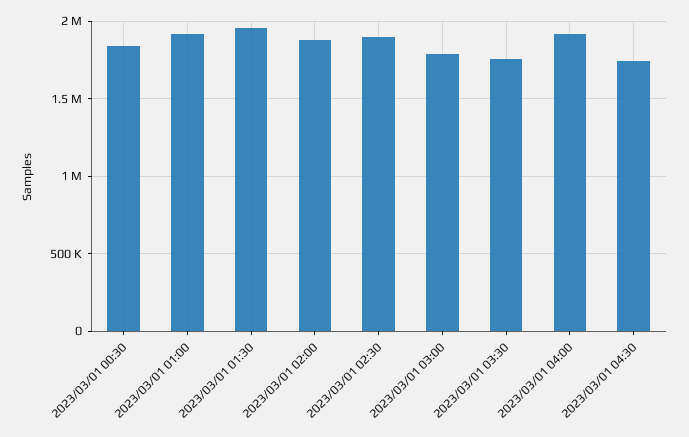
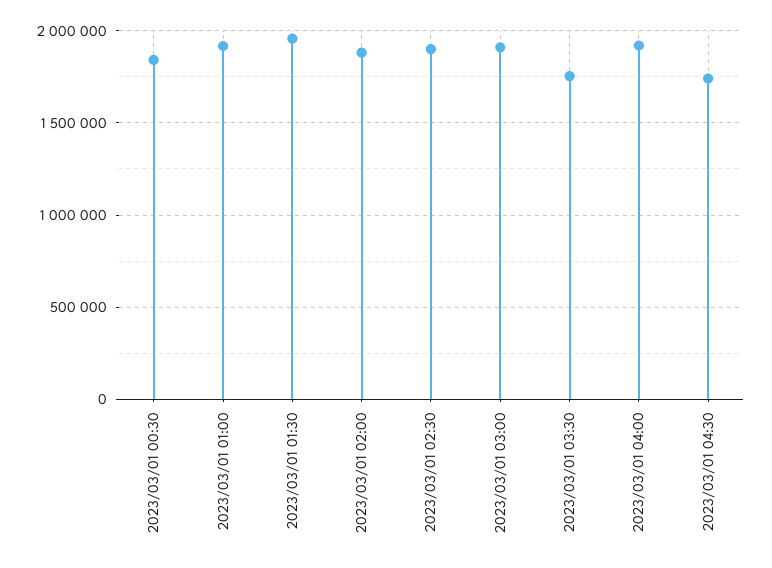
2023/03/01 03:00: 1800000 -> 1900000

